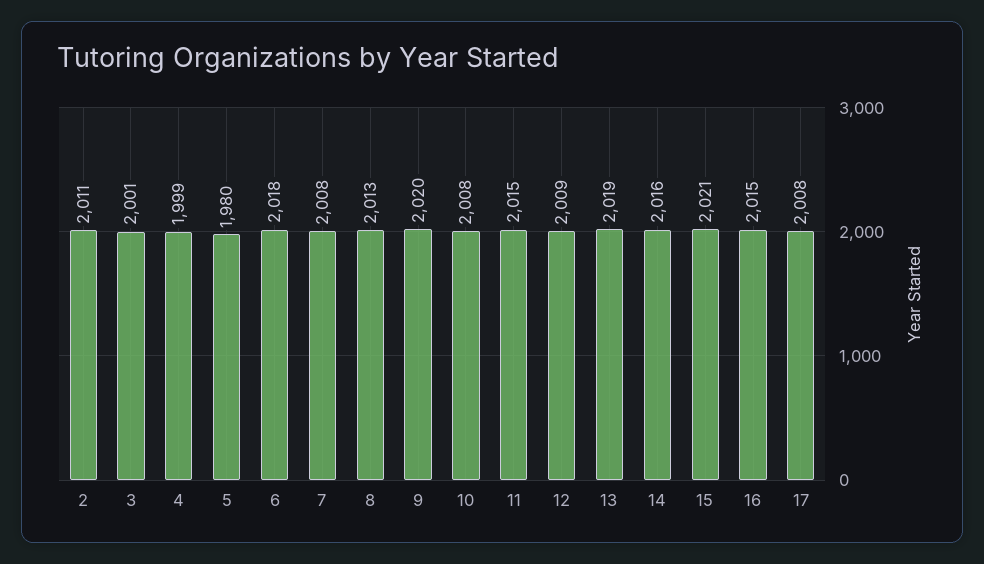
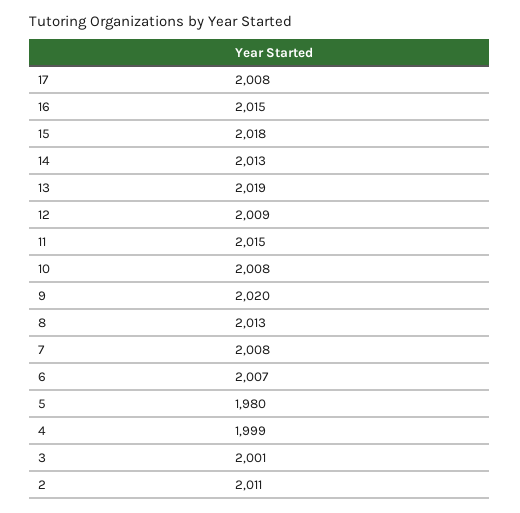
6: 2018 -> 2007
14: 2016 -> 2013
15: 2021 -> 2018

